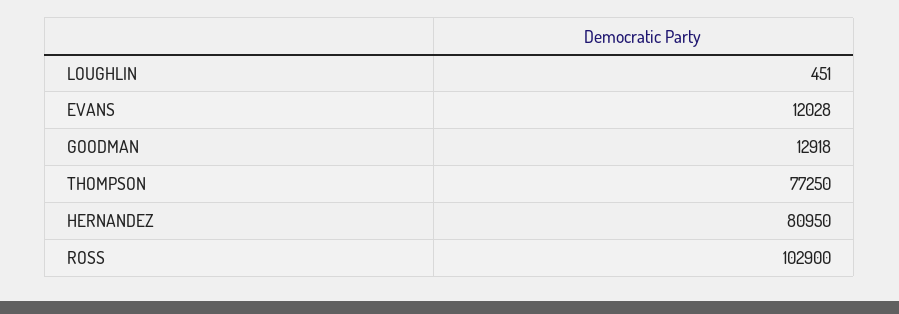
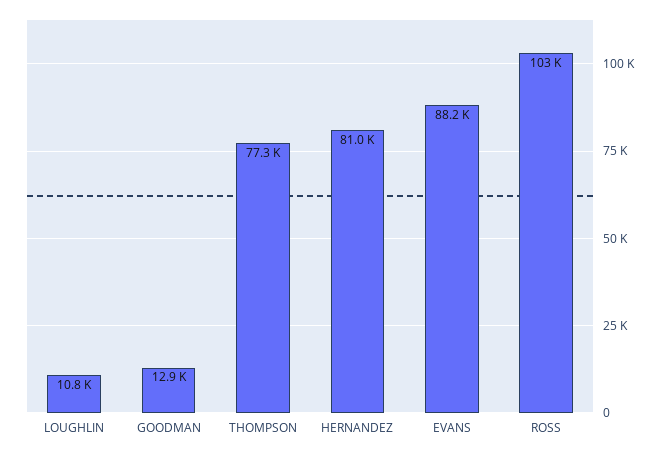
LOUGHLIN: 451 -> 10800
EVANS: 12028 -> 88200

